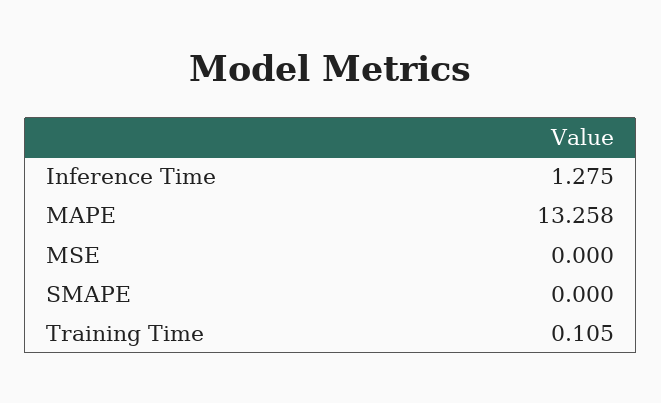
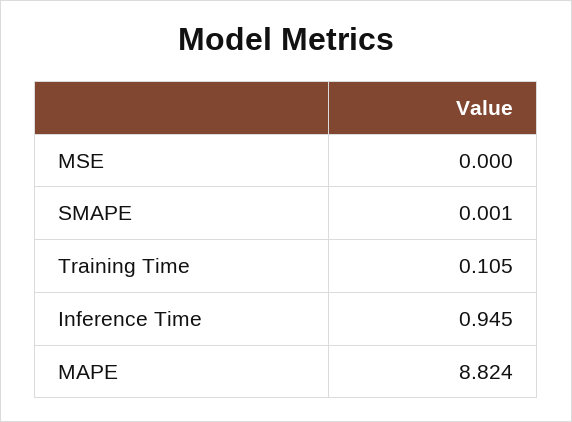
Inference Time: 1.275 -> 0.945
MAPE: 13.258 -> 8.824
SMAPE: 0 -> 0.001

